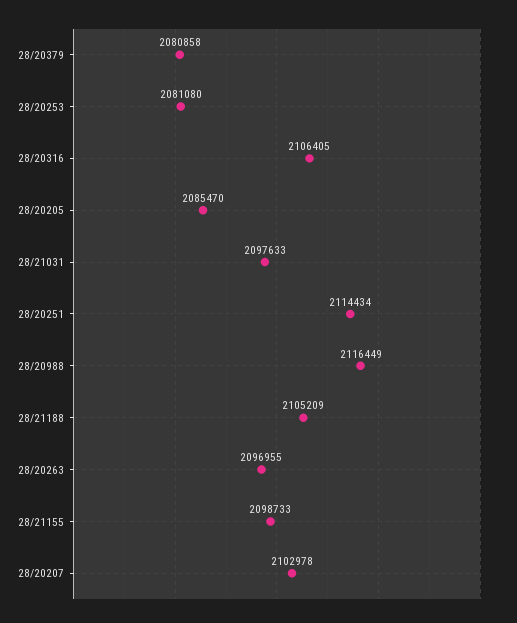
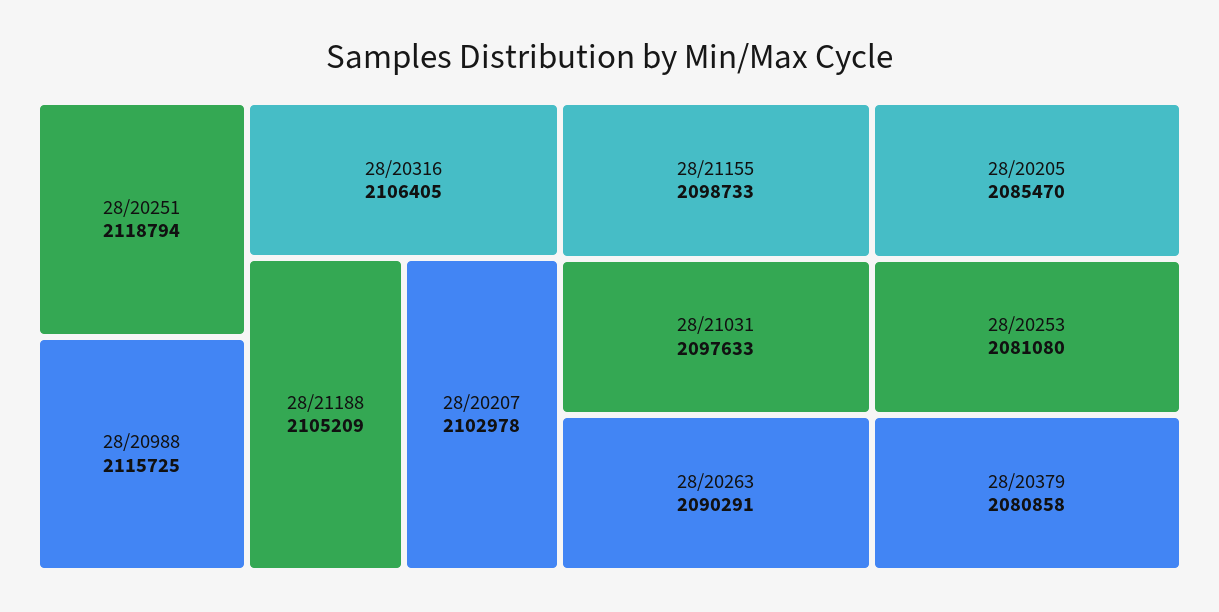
28/20251: 2114434 -> 2118794
28/20988: 2116449 -> 2115725
28/20263: 2096955 -> 2090291

